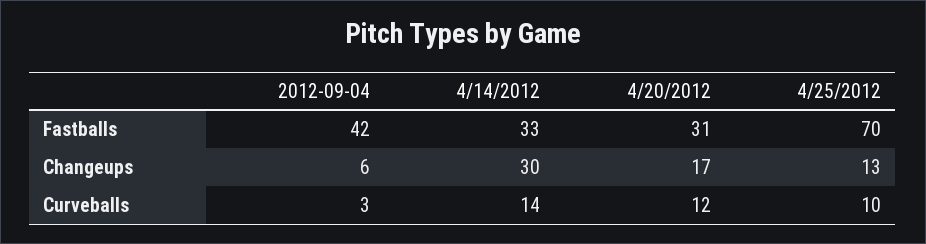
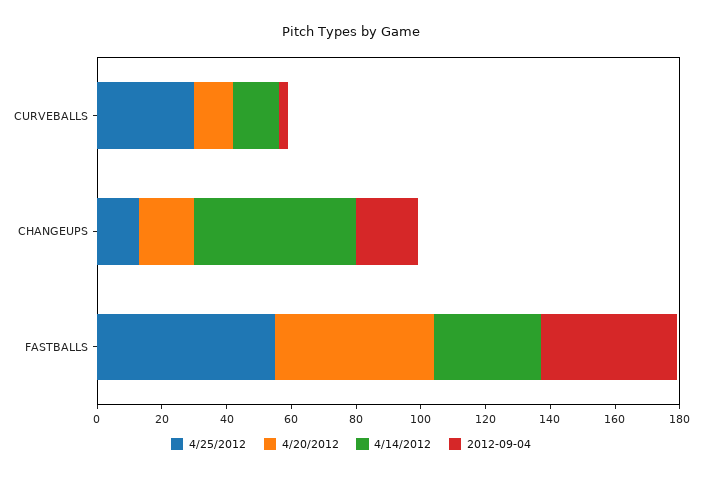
4/20/2012, Fastballs: 31 -> 50
4/25/2012, Fastballs: 70 -> 55
2012-09-04, Changeups: 6 -> 20
4/14/2012, Changeups: 30 -> 50
4/25/2012, Curveballs: 10 -> 30

